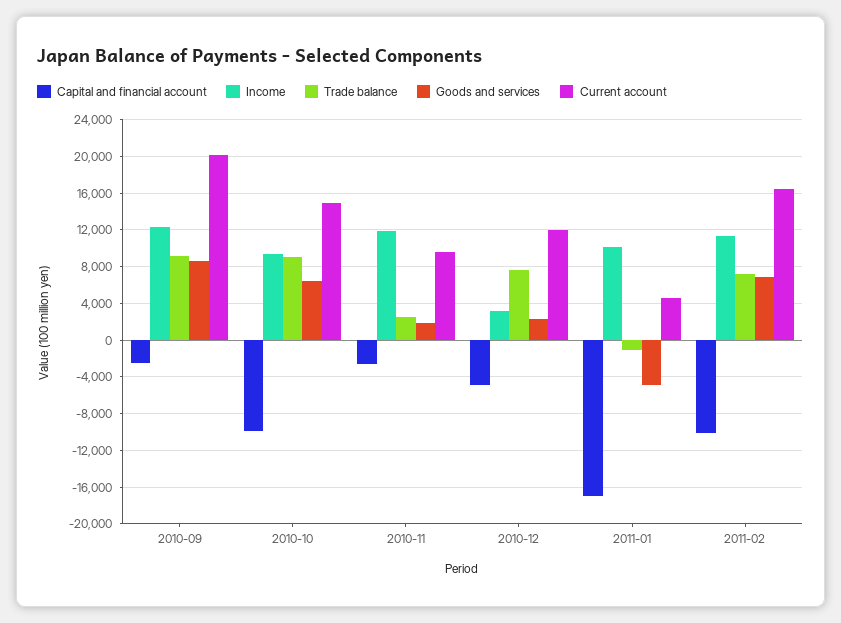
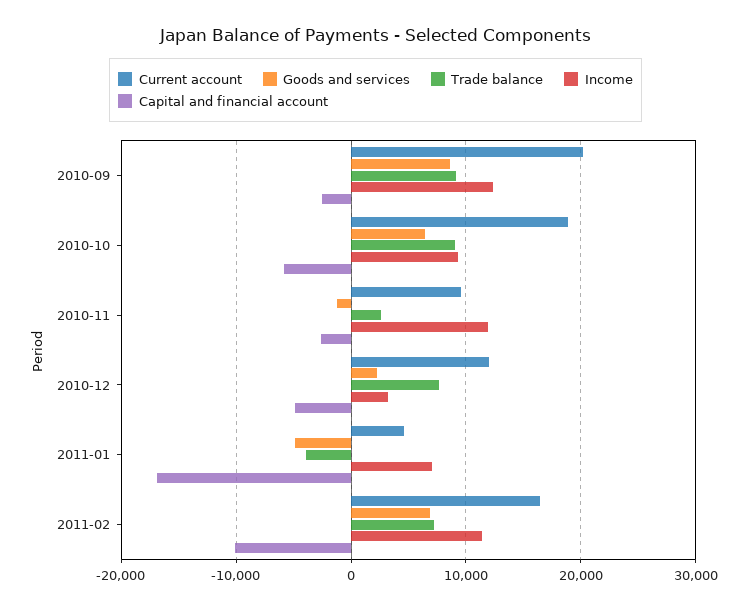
Capital and financial account, 2010-10: -10000 -> -6000
Current account, 2010-10: 15000 -> 19000
Goods and services, 2010-11: 2000 -> -1000
Income, 2011-01: 10000 -> 7000
Trade balance, 2011-01: -1000 -> -4000

